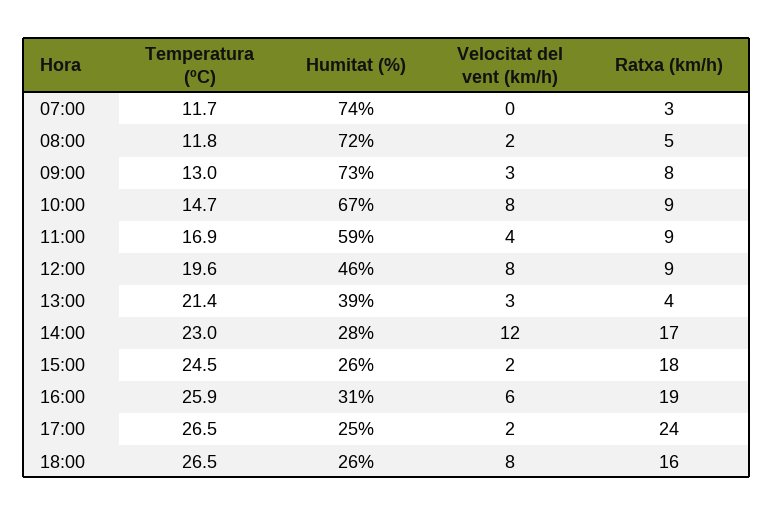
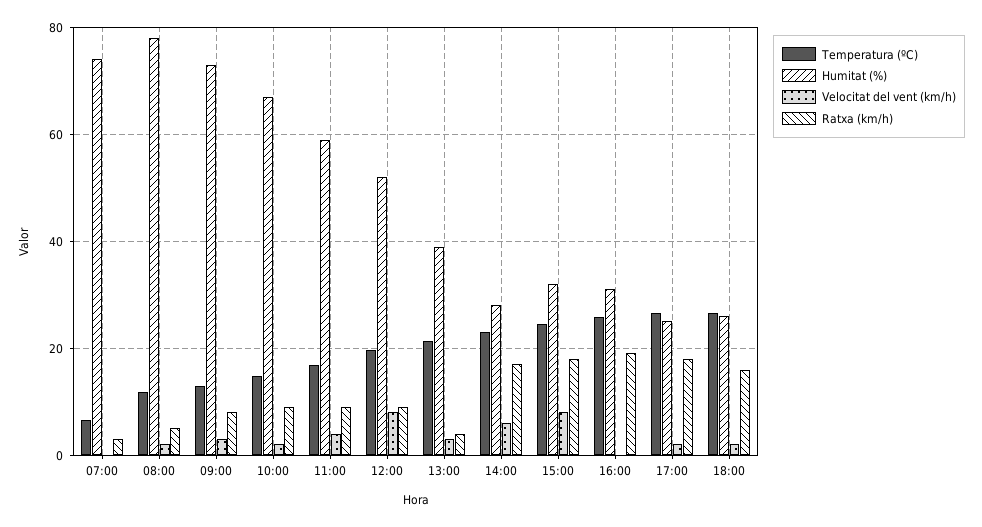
Temperatura (ºC), 07:00: 11.7 -> 6
Humitat (%), 08:00: 72 -> 78
Velocitat del vent (km/h), 10:00: 8 -> 2
Humitat (%), 12:00: 46 -> 52
Velocitat del vent (km/h), 14:00: 12 -> 6
Humitat (%), 15:00: 26 -> 32
Velocitat del vent (km/h), 15:00: 2 -> 8
Velocitat del vent (km/h), 16:00: 6 -> 0
Ratxa (km/h), 17:00: 24 -> 18
Velocitat del vent (km/h), 18:00: 8 -> 2

